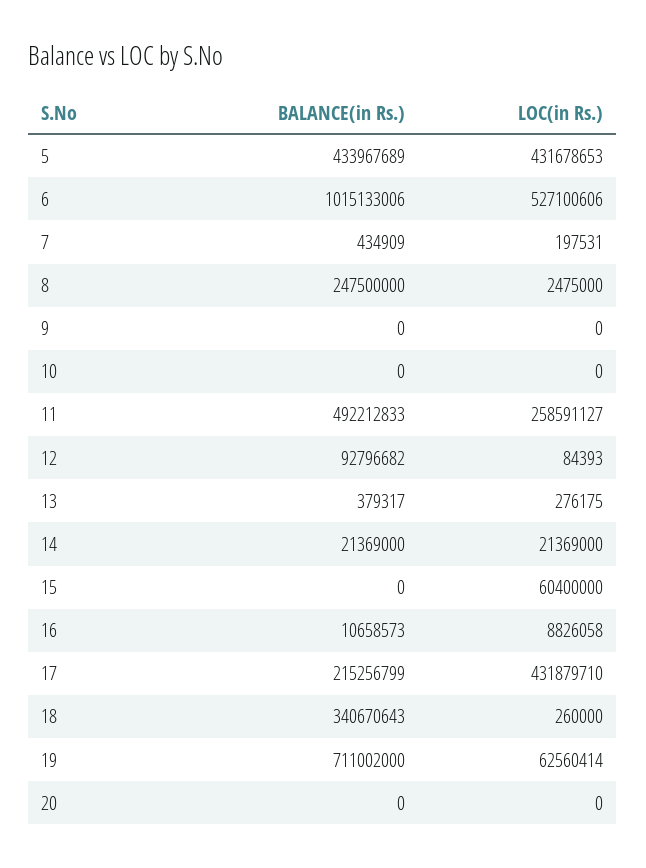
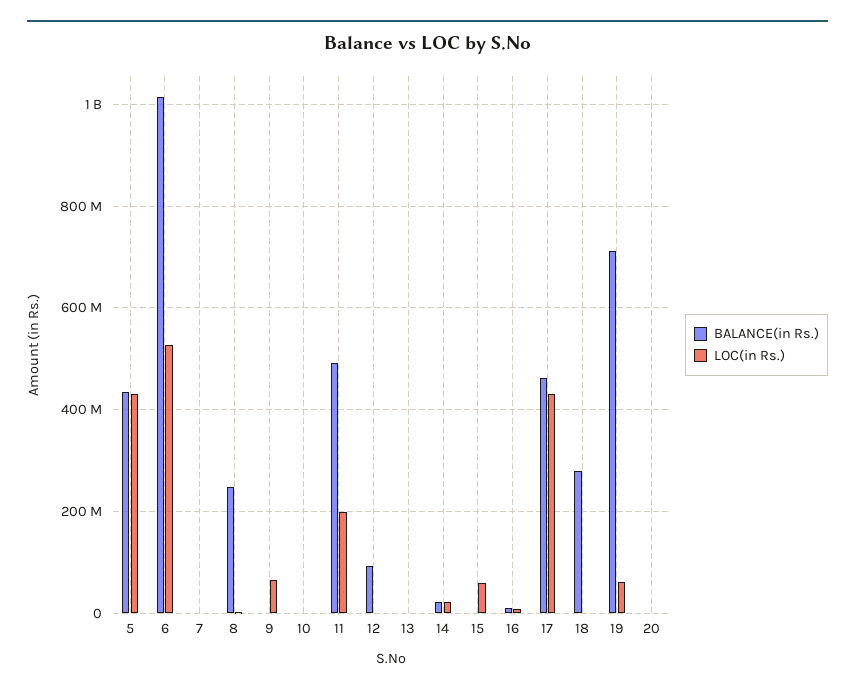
LOC(in Rs.), 9: 0 -> 60000000
LOC(in Rs.), 11: 258591127 -> 200000000
BALANCE(in Rs.), 17: 215256799 -> 460000000
BALANCE(in Rs.), 18: 340670643 -> 280000000

